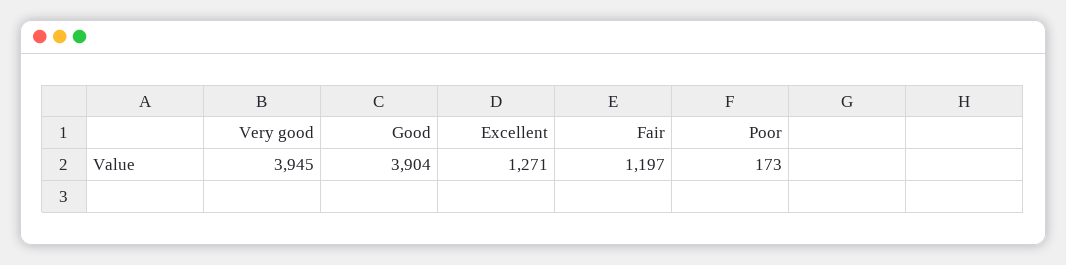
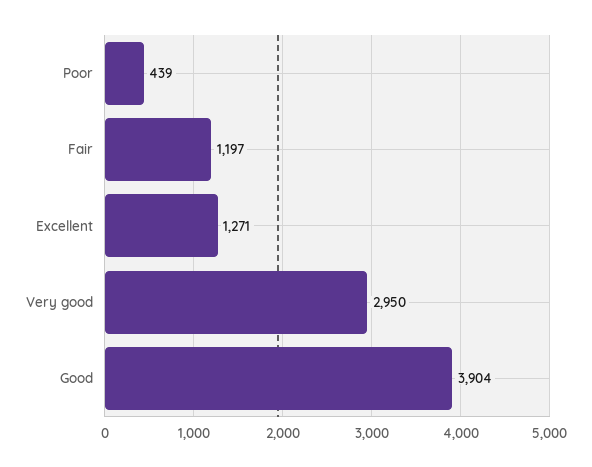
Very good: 3945 -> 2950
Poor: 173 -> 439

